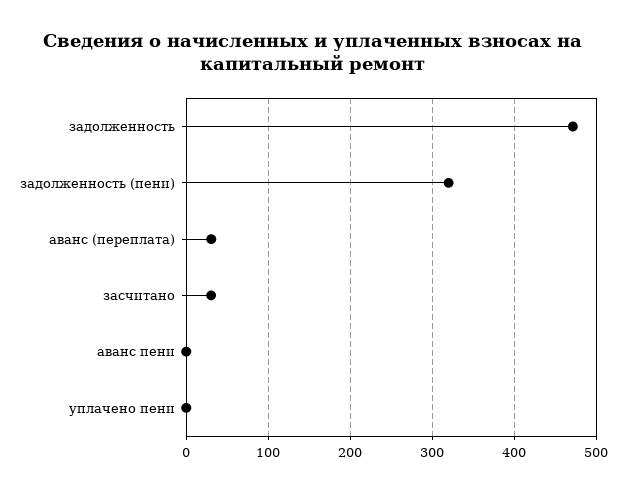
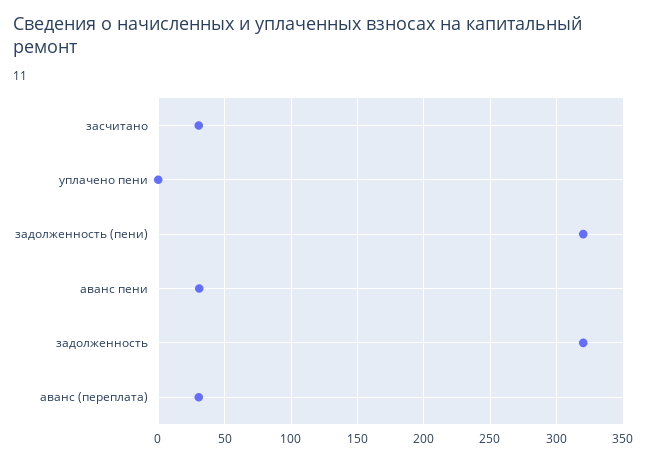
задолженность: 470 -> 320
аванс пени: 0 -> 30

